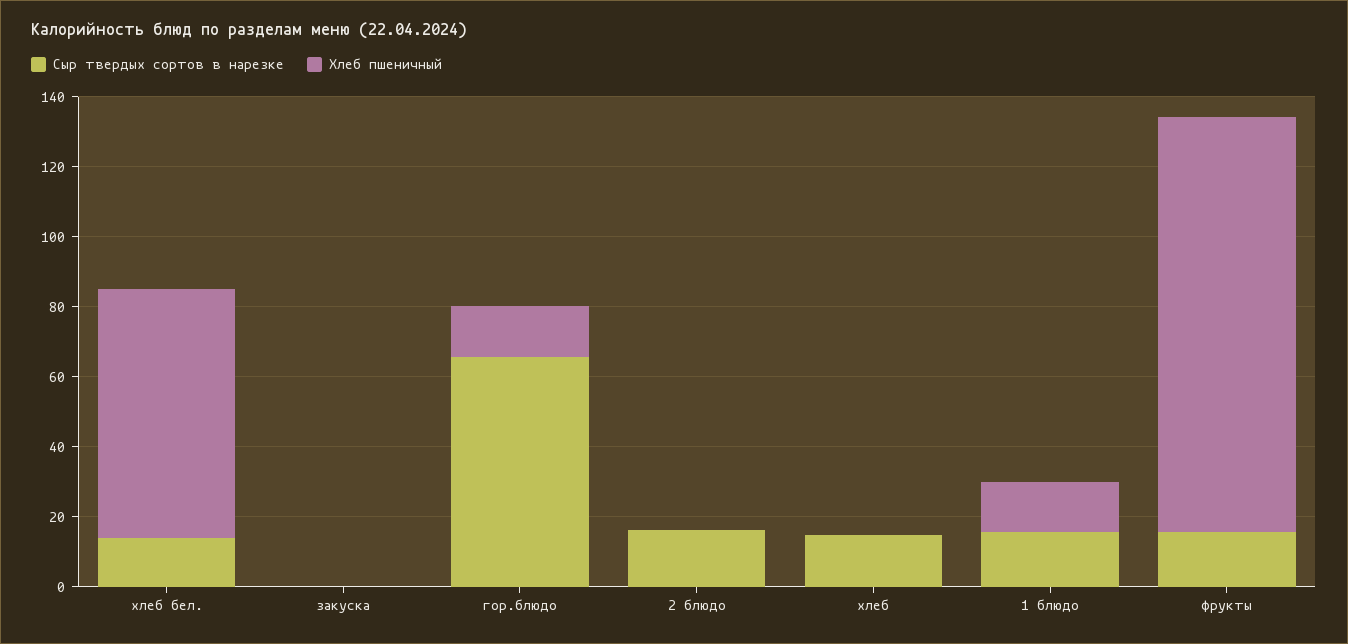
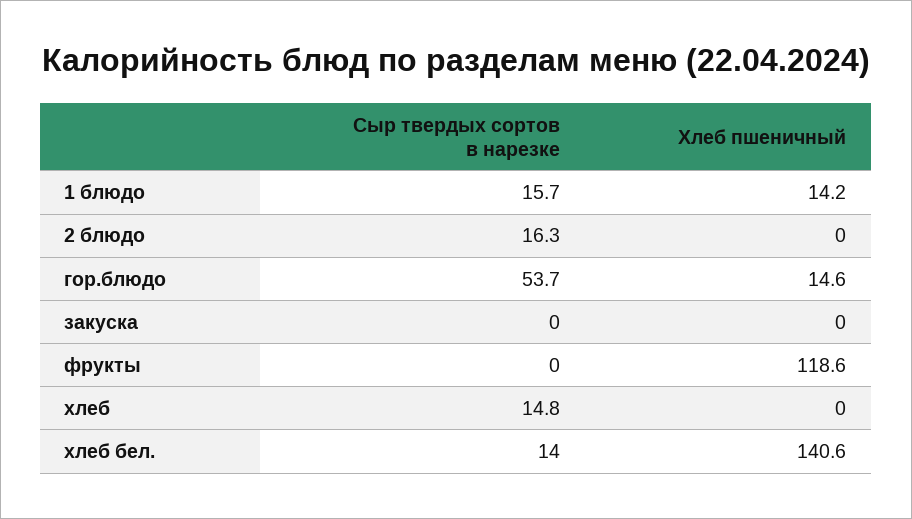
Хлеб пшеничный, хлеб бел.: 70 -> 140.6
Сыр твердых сортов в нарезке, гор.блюдо: 65 -> 53.7
Сыр твердых сортов в нарезке, фрукты: 15 -> 0

